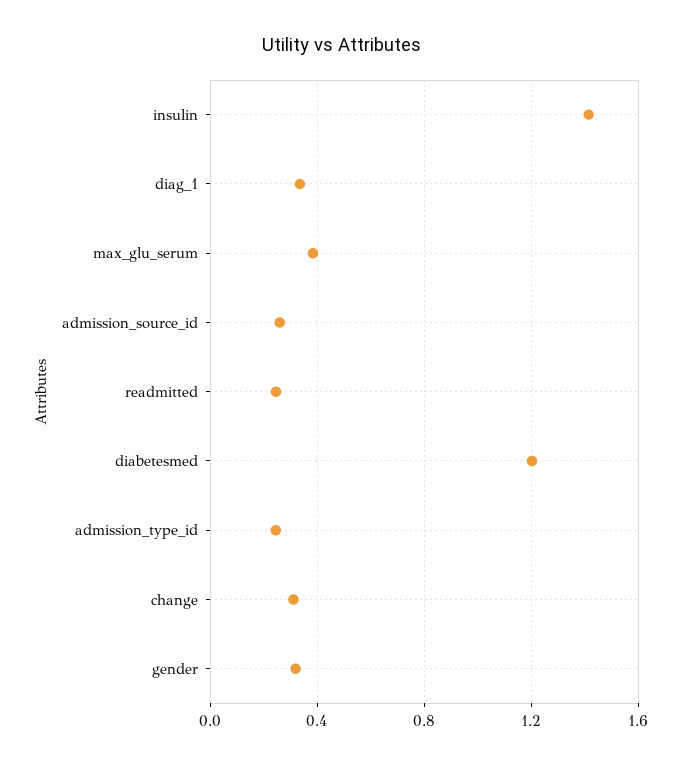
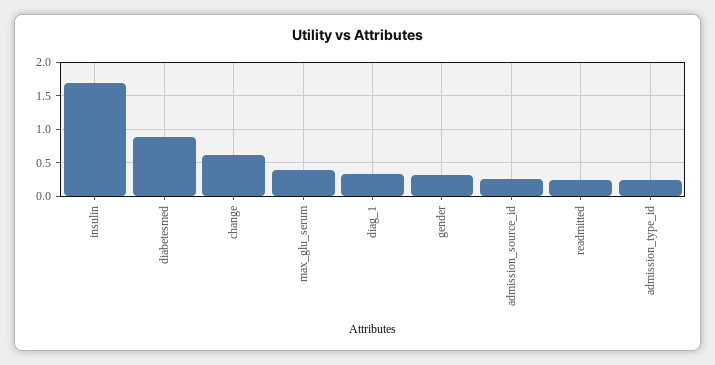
insulin: 1.4 -> 1.7
diabetesmed: 1.2 -> 0.9
change: 0.3 -> 0.6

